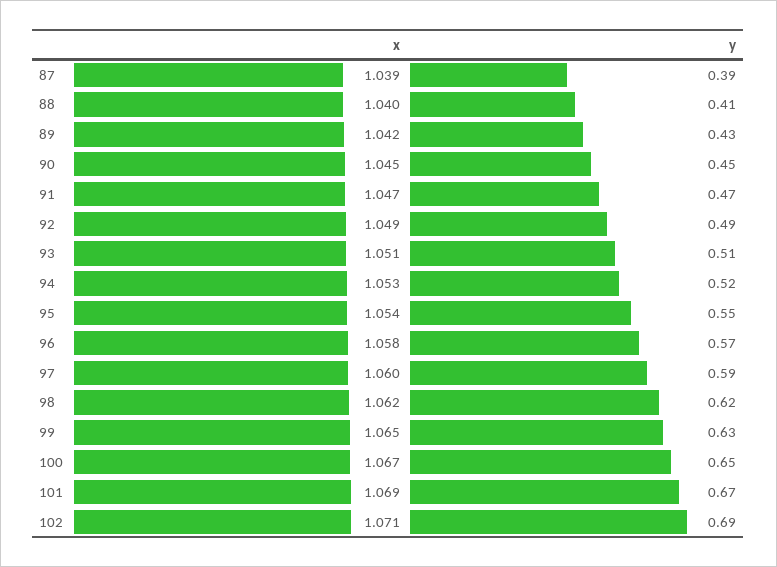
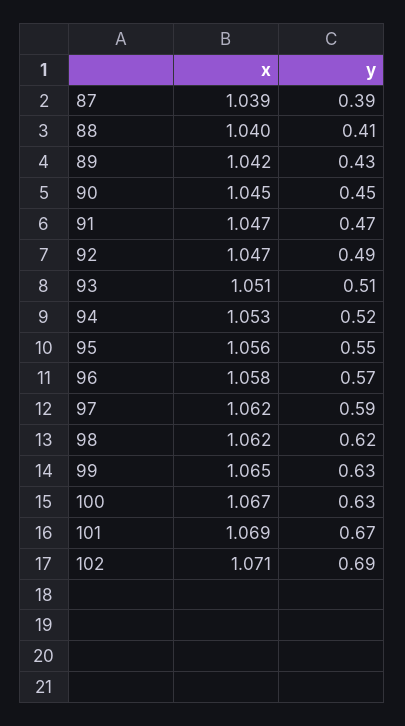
x, 92: 1.049 -> 1.047
x, 95: 1.054 -> 1.056
x, 97: 1.06 -> 1.062
y, 100: 0.65 -> 0.63

